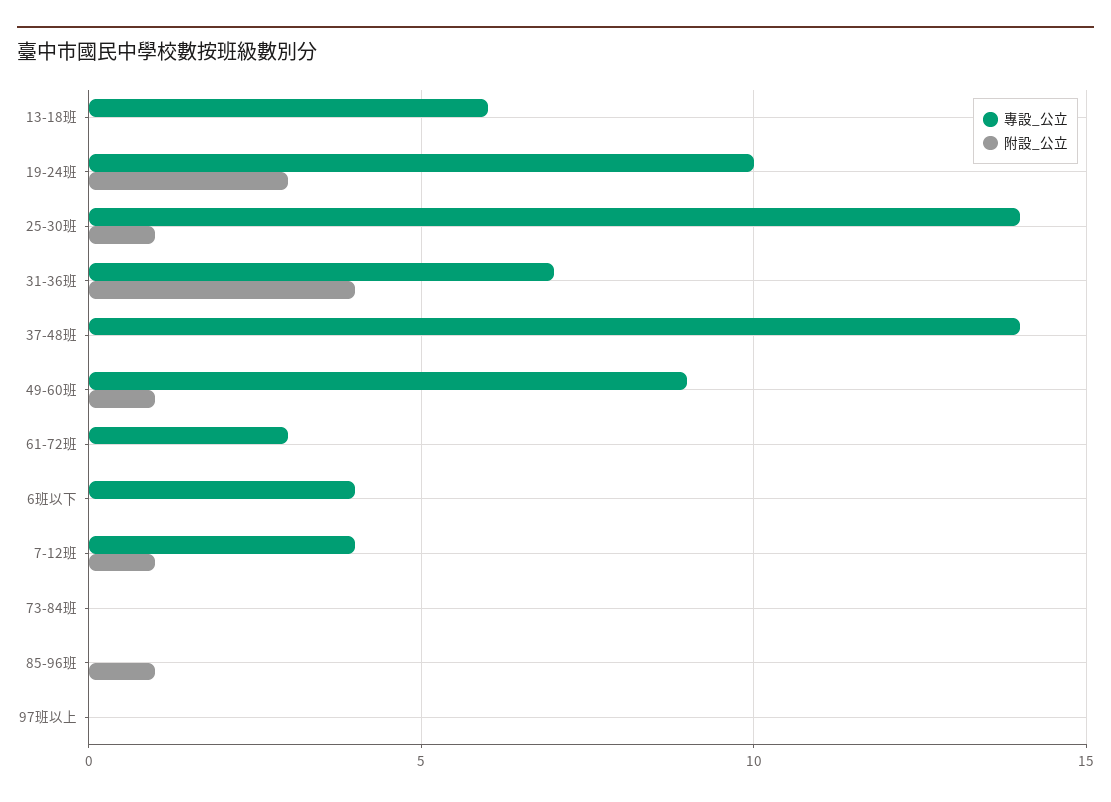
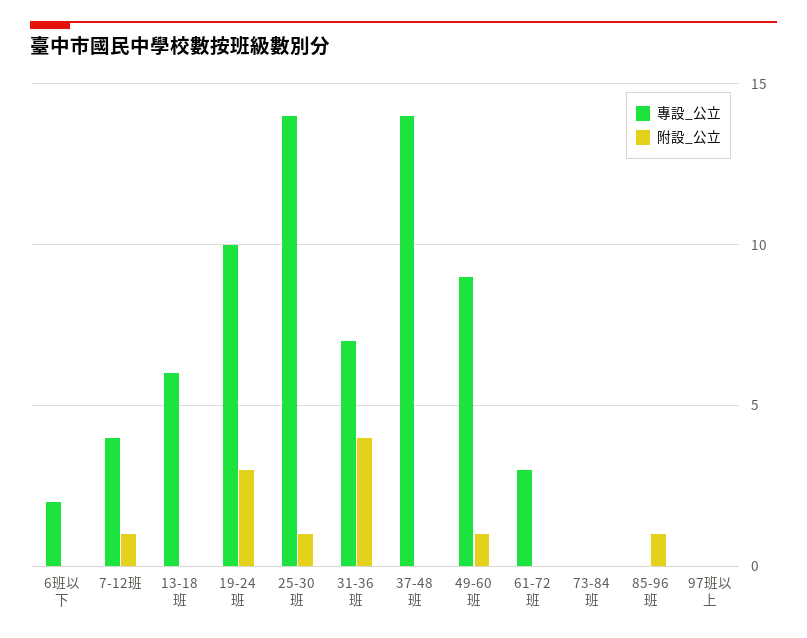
專設_公立, 6班以下: 4 -> 2

